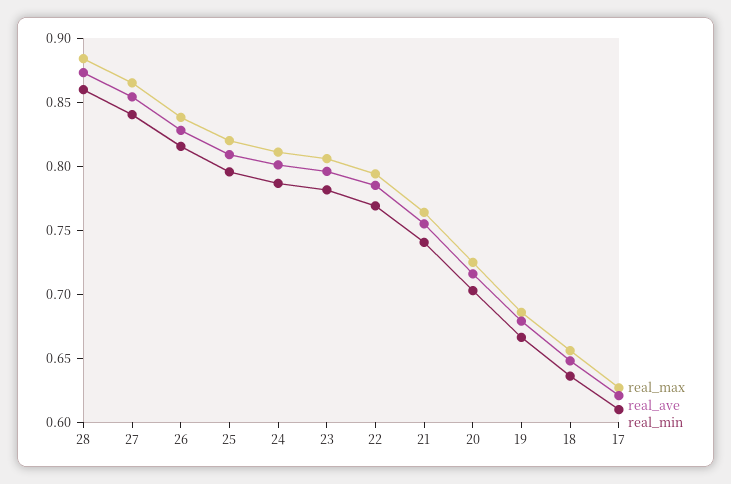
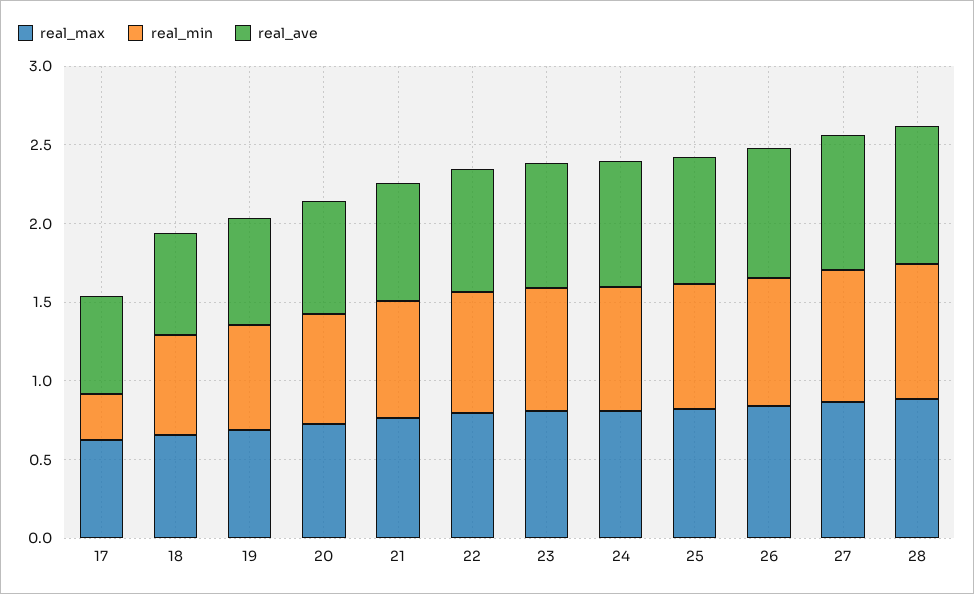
real_min, 17: 0.61 -> 0.3

